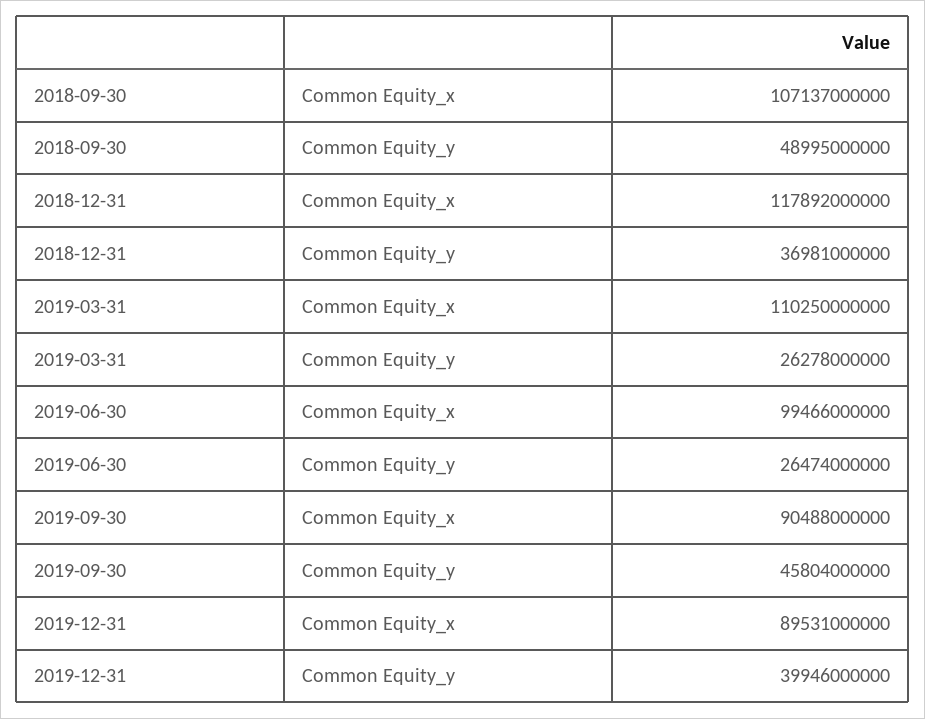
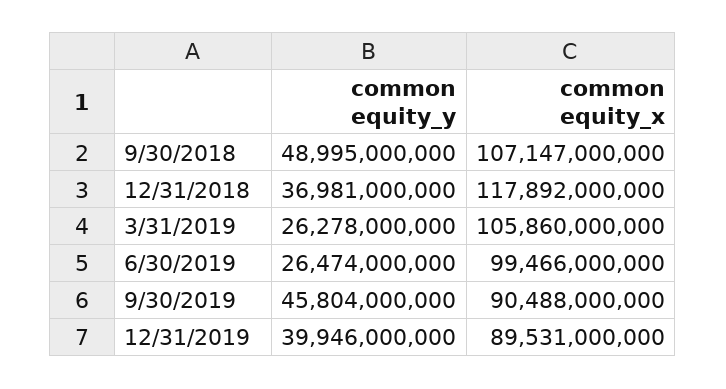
2018-09-30, Common Equity_x: 107137000000 -> 107147000000
2019-03-31, Common Equity_x: 110250000000 -> 105860000000

